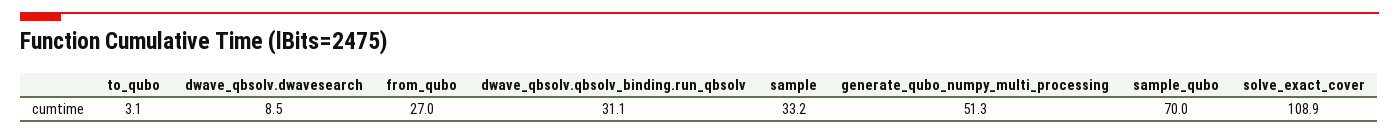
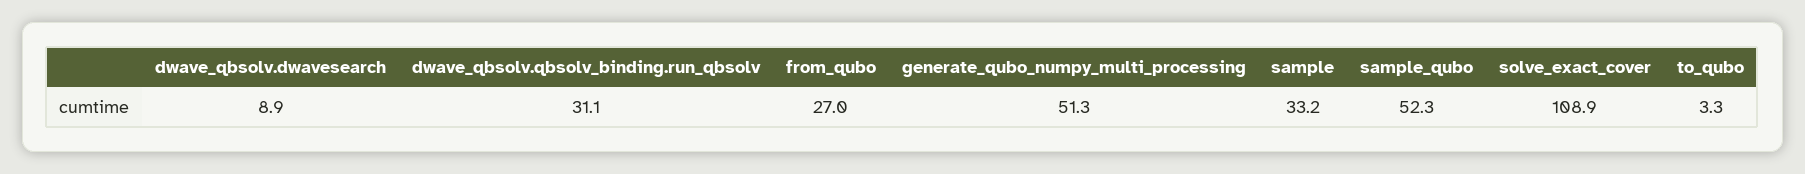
to_qubo: 3.1 -> 3.3
dwave_qbsolv.dwavesearch: 8.5 -> 8.9
sample_qubo: 70 -> 52.3

